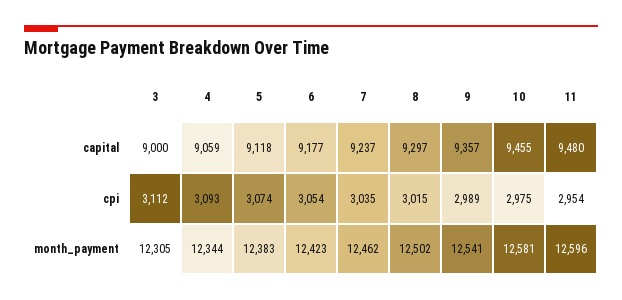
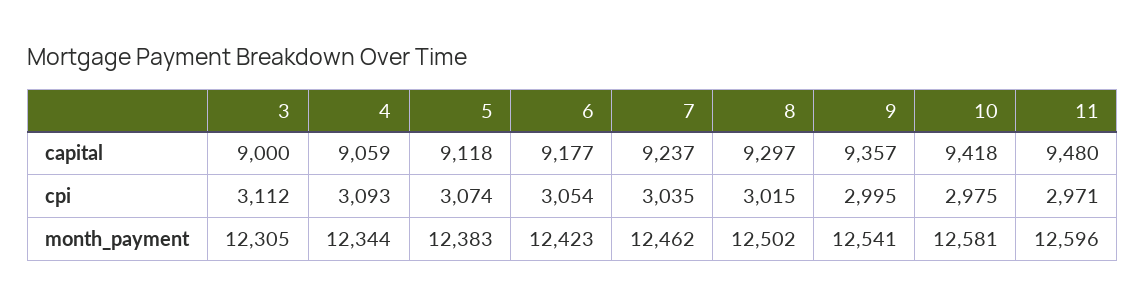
10, capital: 9455 -> 9418
9, cpi: 2989 -> 2995
11, cpi: 2954 -> 2971

